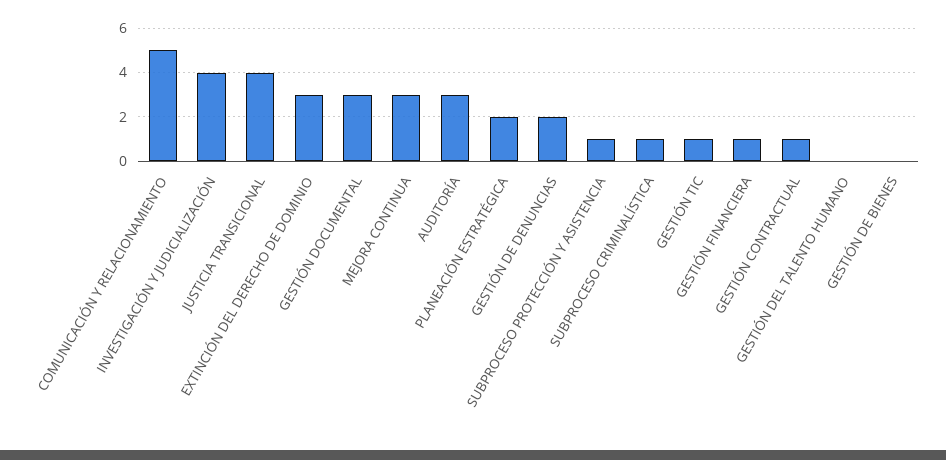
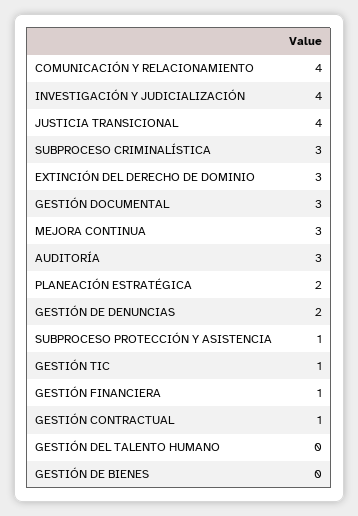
COMUNICACIÓN Y RELACIONAMIENTO: 5 -> 4
SUBPROCESO CRIMINALÍSTICA: 1 -> 3

